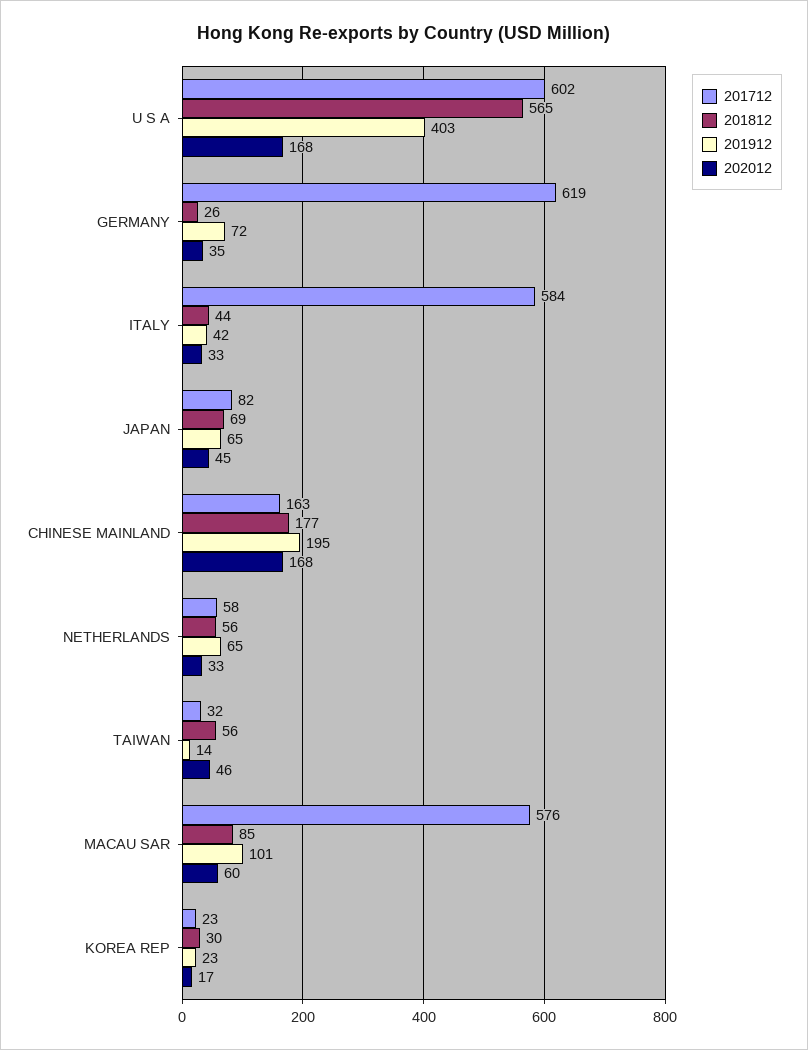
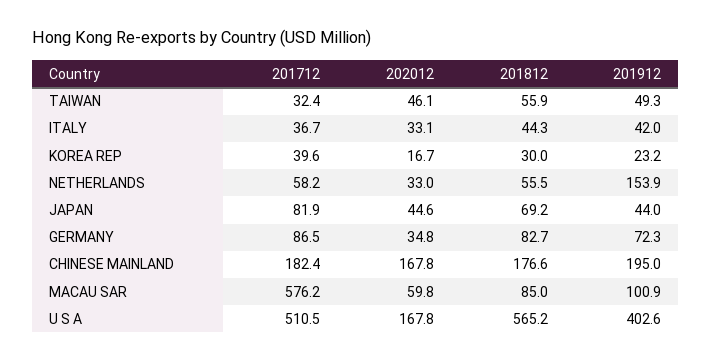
201712, U S A: 602 -> 510.5
201712, GERMANY: 619 -> 86.5
201812, GERMANY: 26 -> 82.7
201712, ITALY: 584 -> 36.7
201912, JAPAN: 65 -> 44
201712, CHINESE MAINLAND: 163 -> 182.4
201912, NETHERLANDS: 65 -> 153.9
201912, TAIWAN: 14 -> 49.3
201712, KOREA REP: 23 -> 39.6

